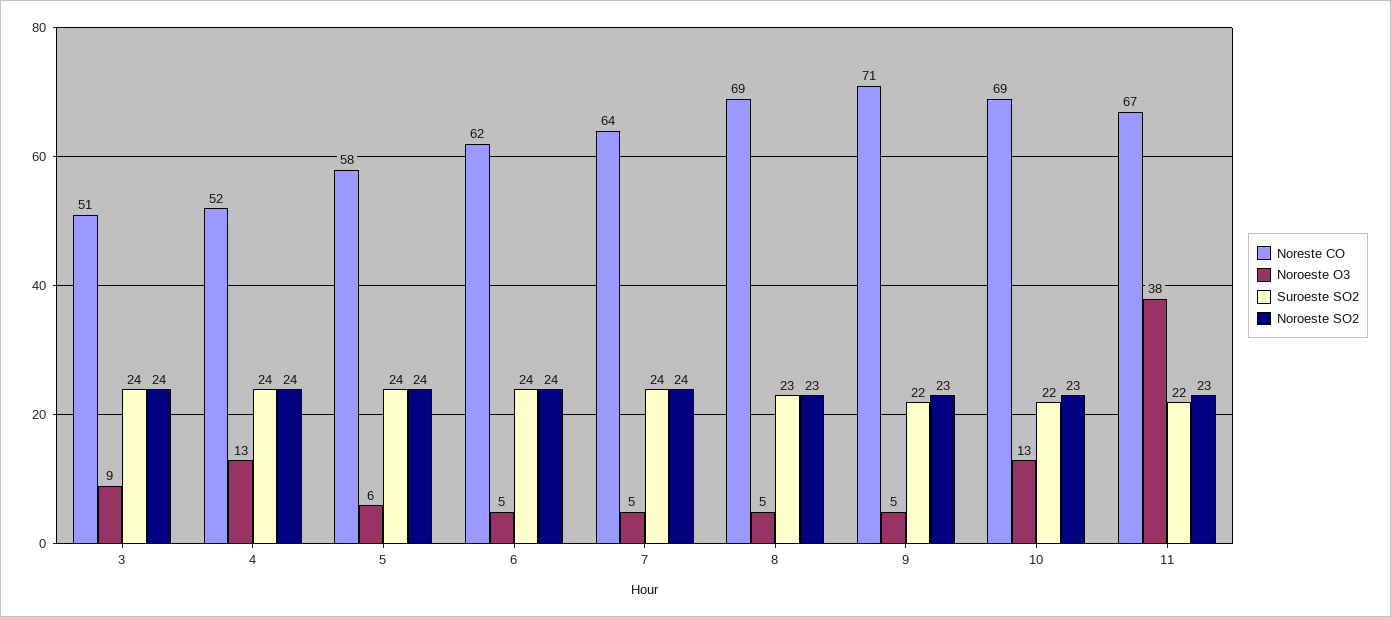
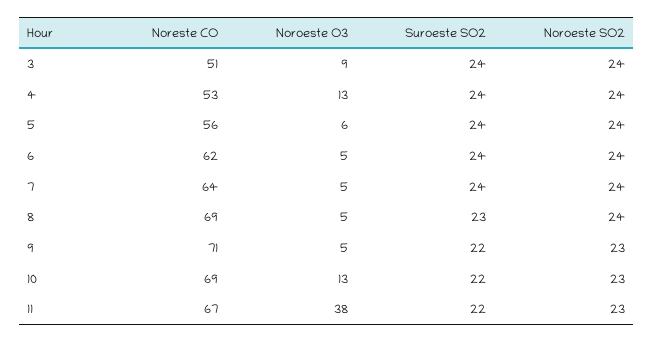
Noreste CO, 4: 52 -> 53
Noreste CO, 5: 58 -> 56
Noroeste SO2, 8: 23 -> 24

